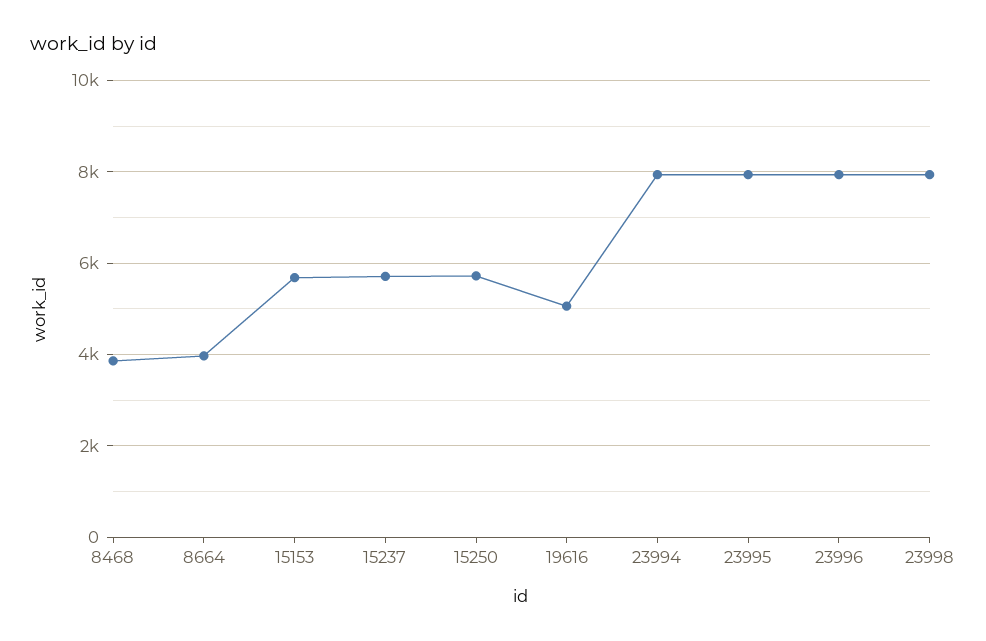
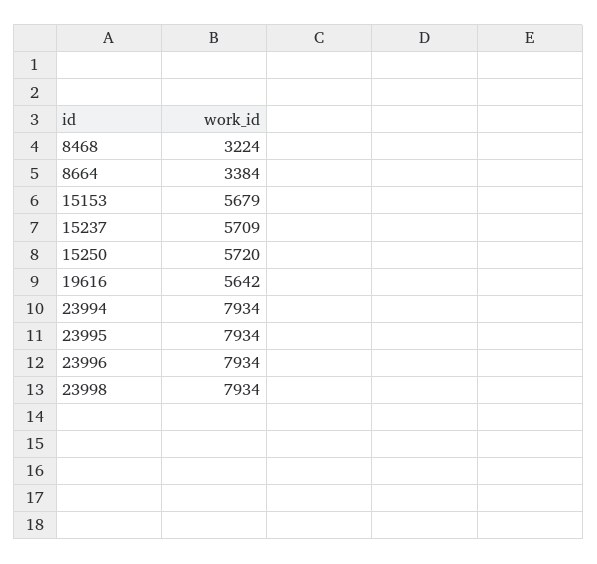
8468: 3800 -> 3224
8664: 4000 -> 3384
19616: 5000 -> 5642

